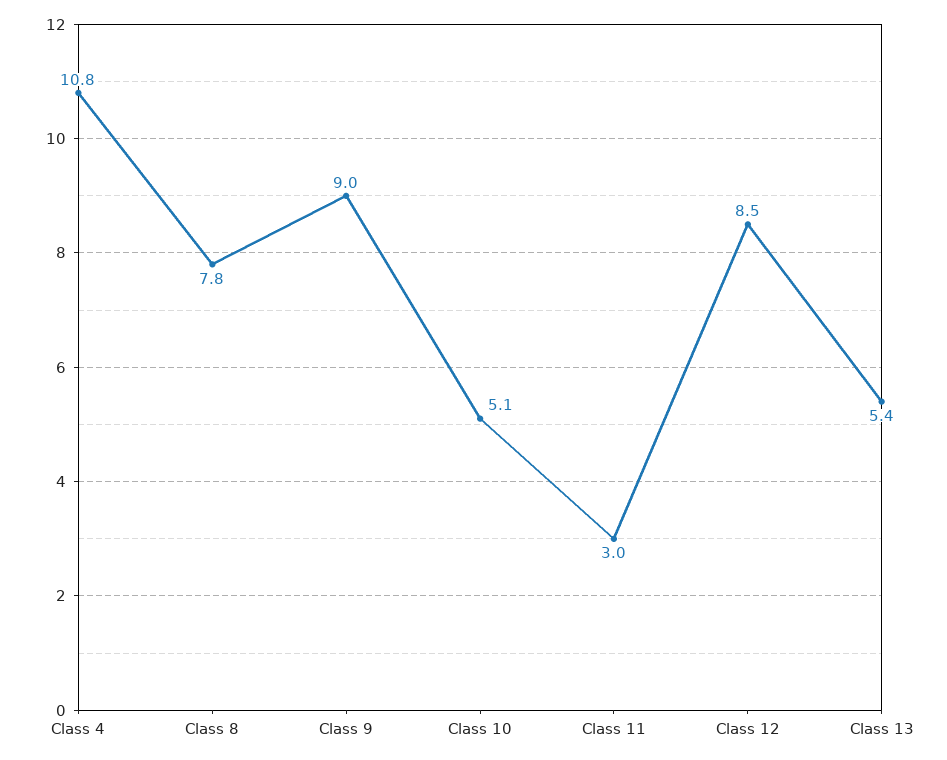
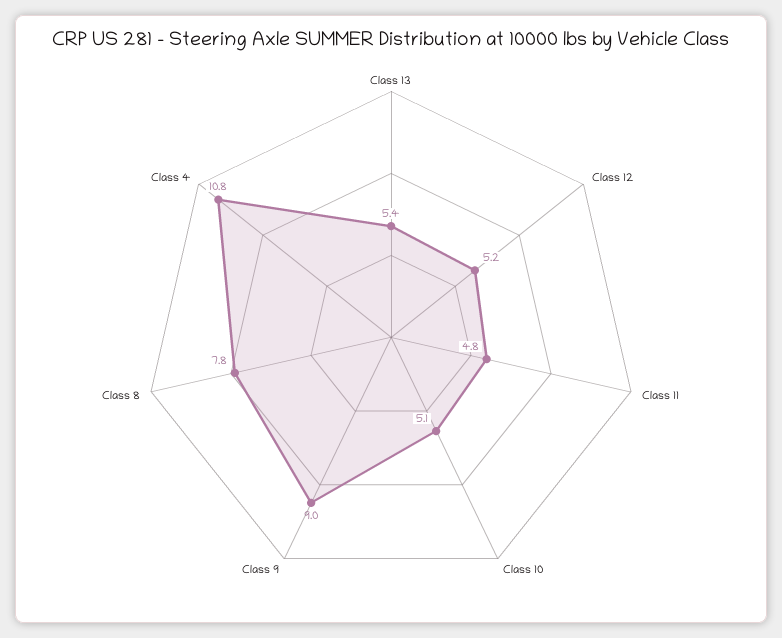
Class 11: 3 -> 4.8
Class 12: 8.5 -> 5.2

